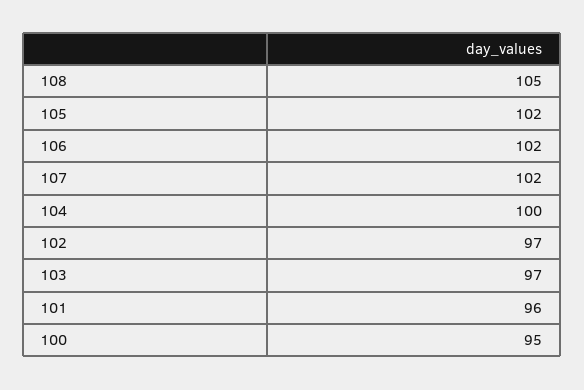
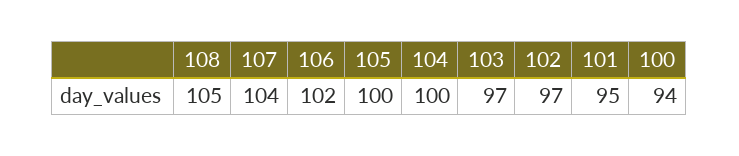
105: 102 -> 100
107: 102 -> 104
101: 96 -> 95
100: 95 -> 94

